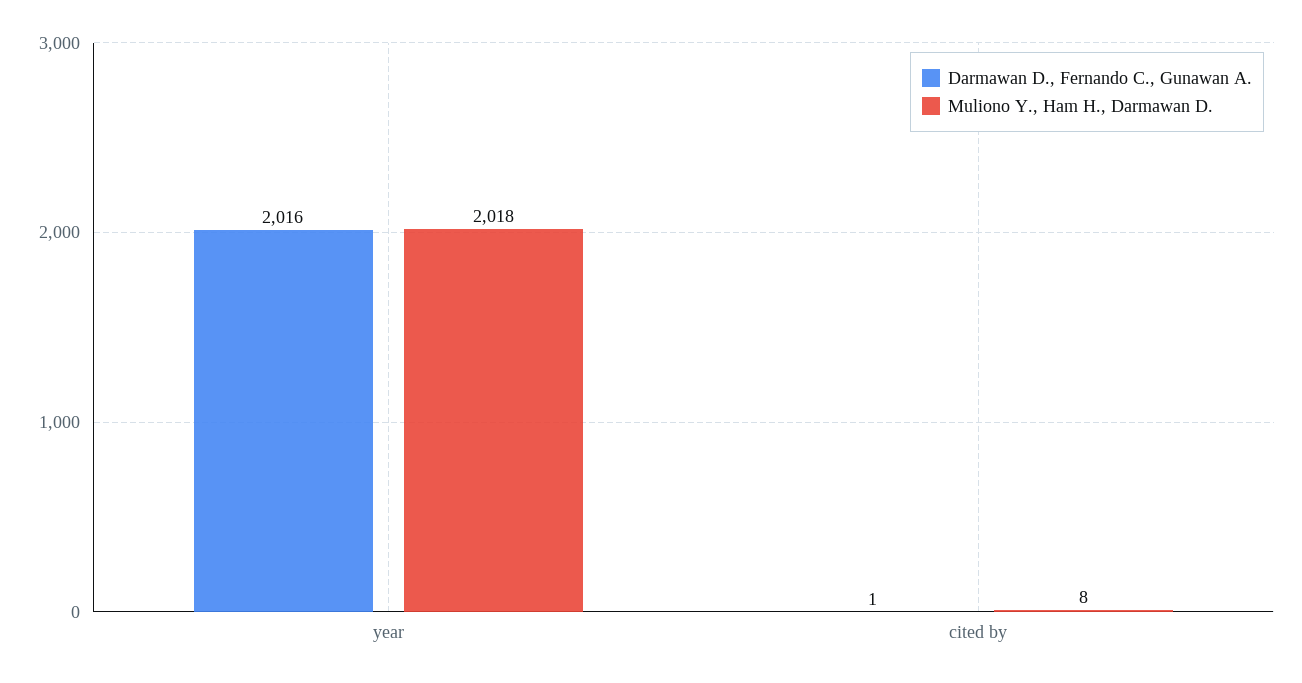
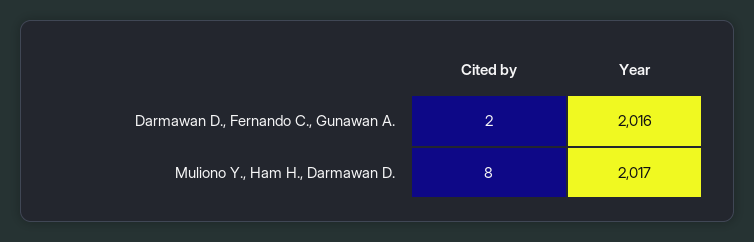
Muliono Y., Ham H., Darmawan D., year: 2018 -> 2017
Darmawan D., Fernando C., Gunawan A., cited by: 1 -> 2

